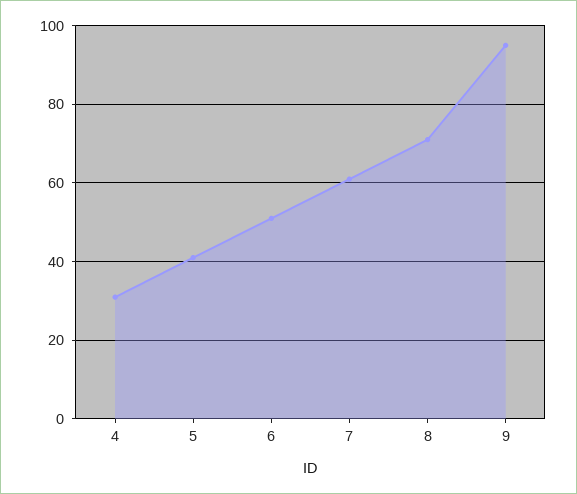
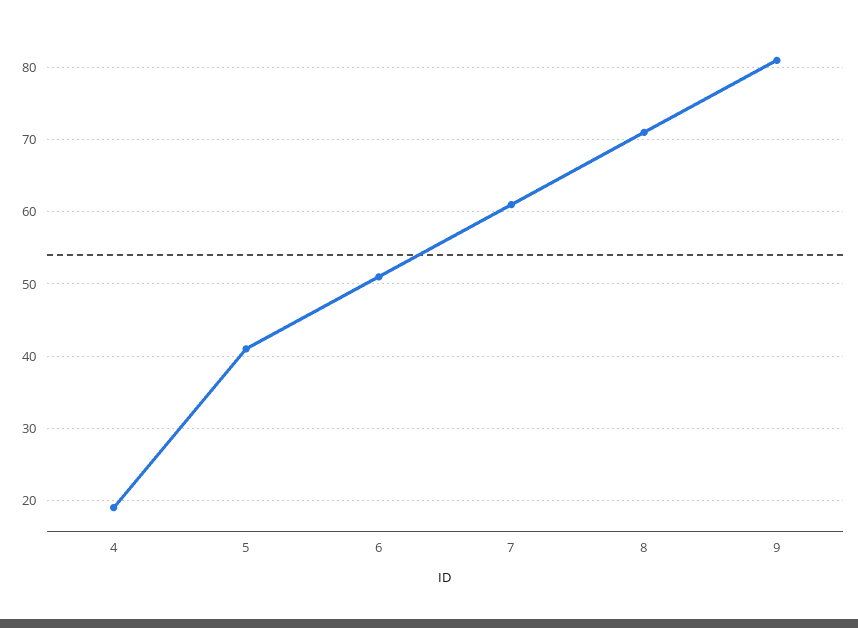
4: 30 -> 19
9: 95 -> 81

